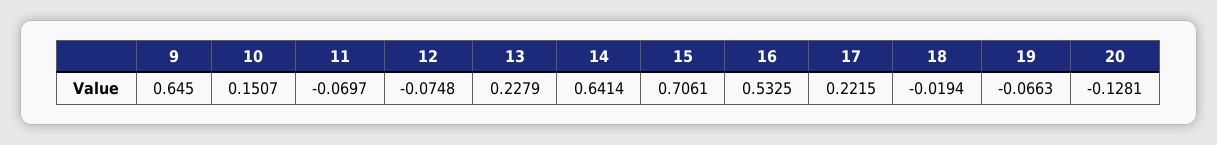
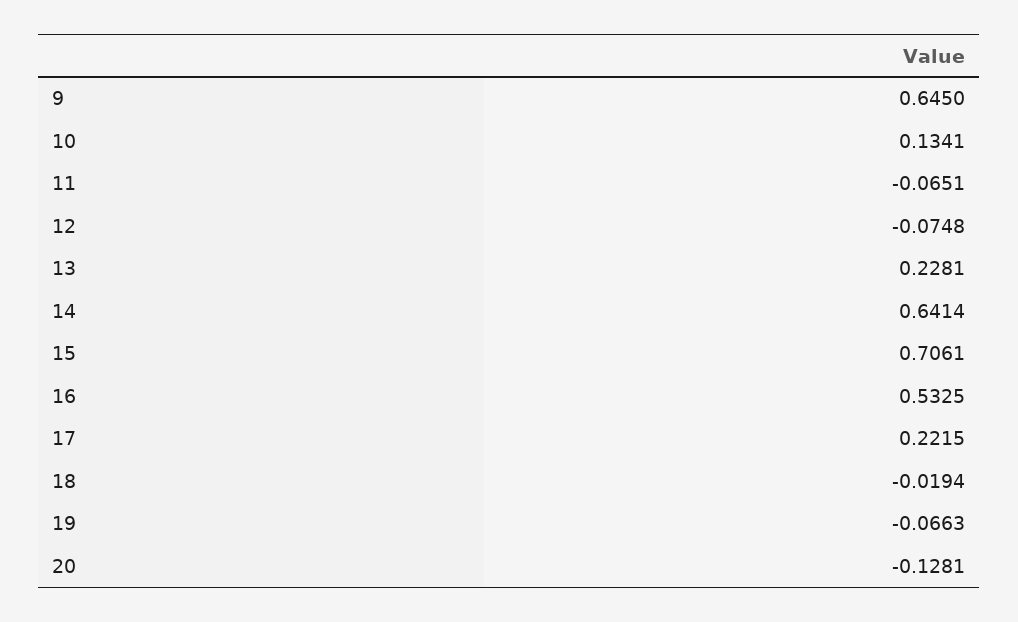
10: 0.1507 -> 0.1341
11: -0.0697 -> -0.0651
13: 0.2279 -> 0.2281

